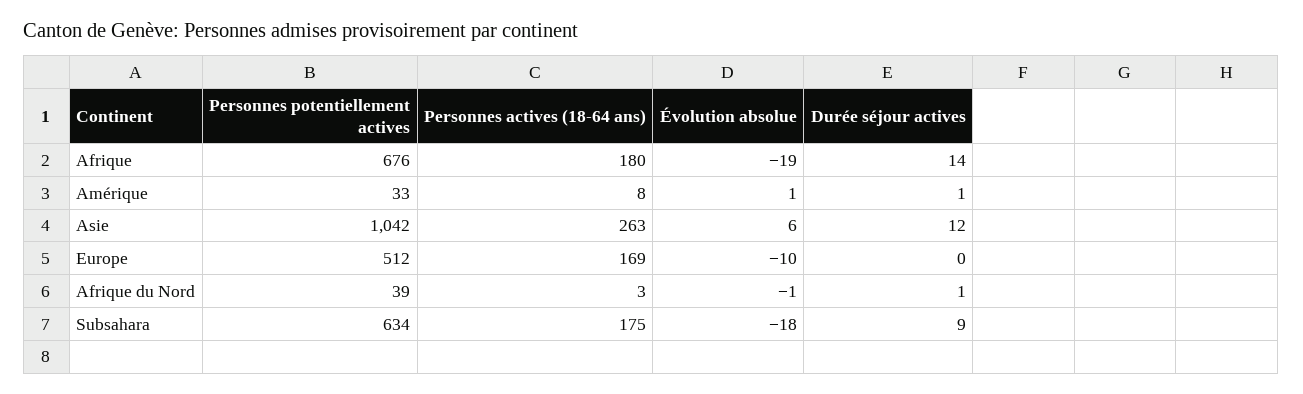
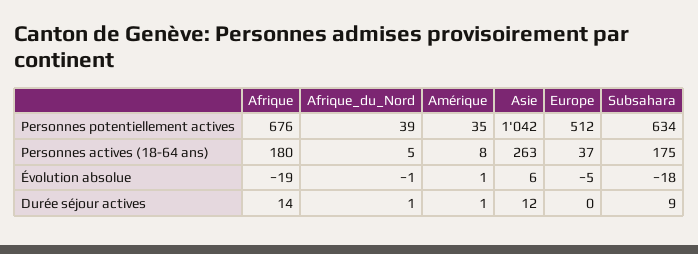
Personnes potentiellement actives, Amérique: 33 -> 35
Personnes actives (18-64 ans), Europe: 169 -> 37
Évolution absolue, Europe: -10 -> -5
Personnes actives (18-64 ans), Afrique du Nord: 3 -> 5

